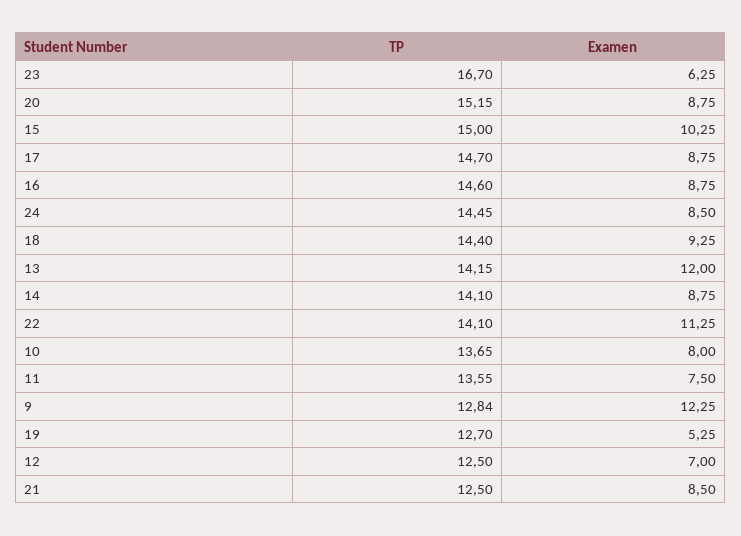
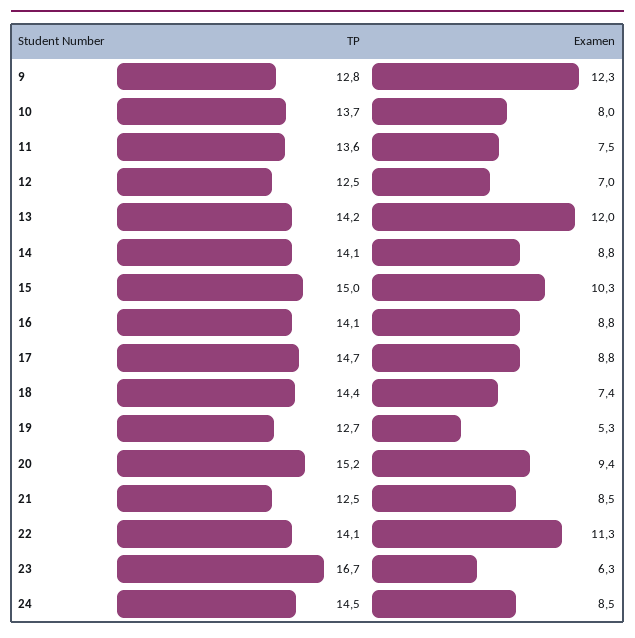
Examen, 20: 8.75 -> 9.4
TP, 16: 14.6 -> 14.1
Examen, 18: 9.25 -> 7.4

